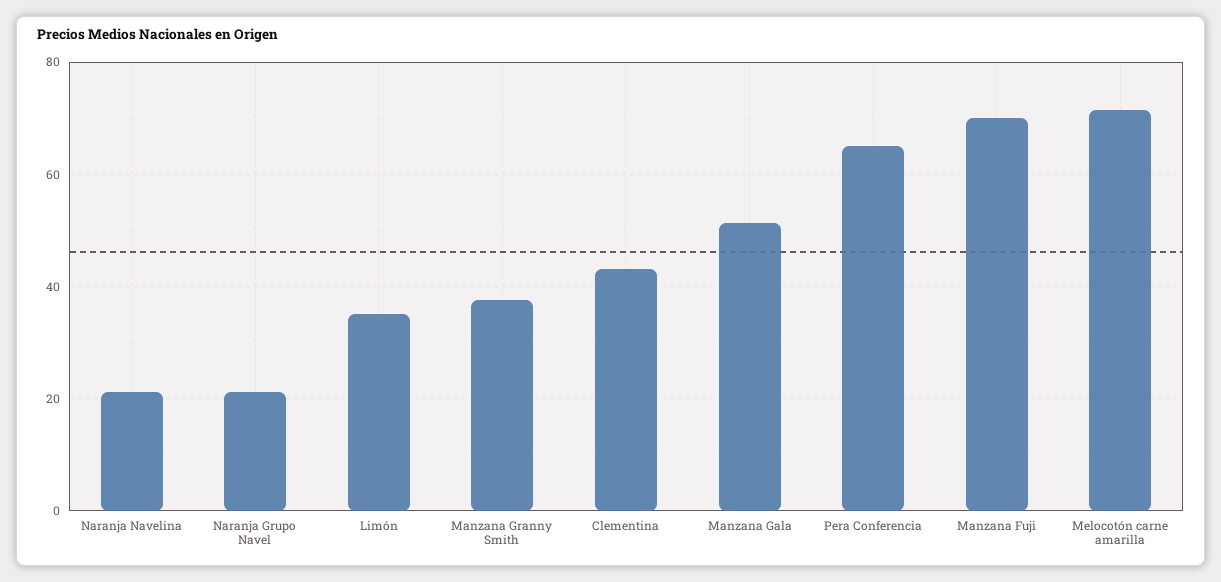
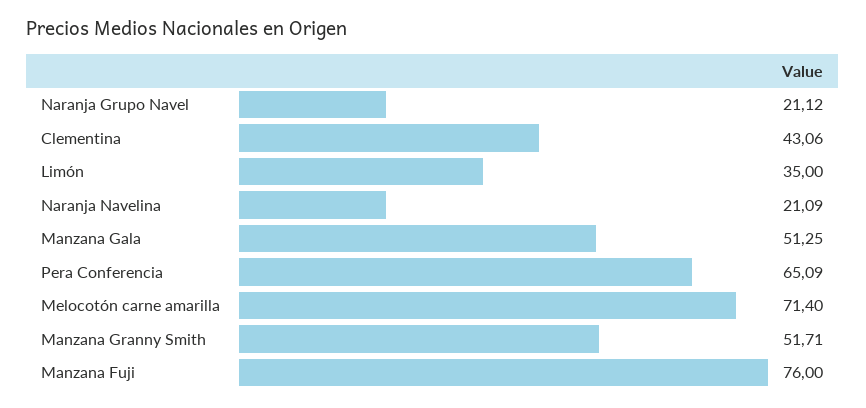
Manzana Granny Smith: 38 -> 51.71
Manzana Fuji: 70 -> 76

